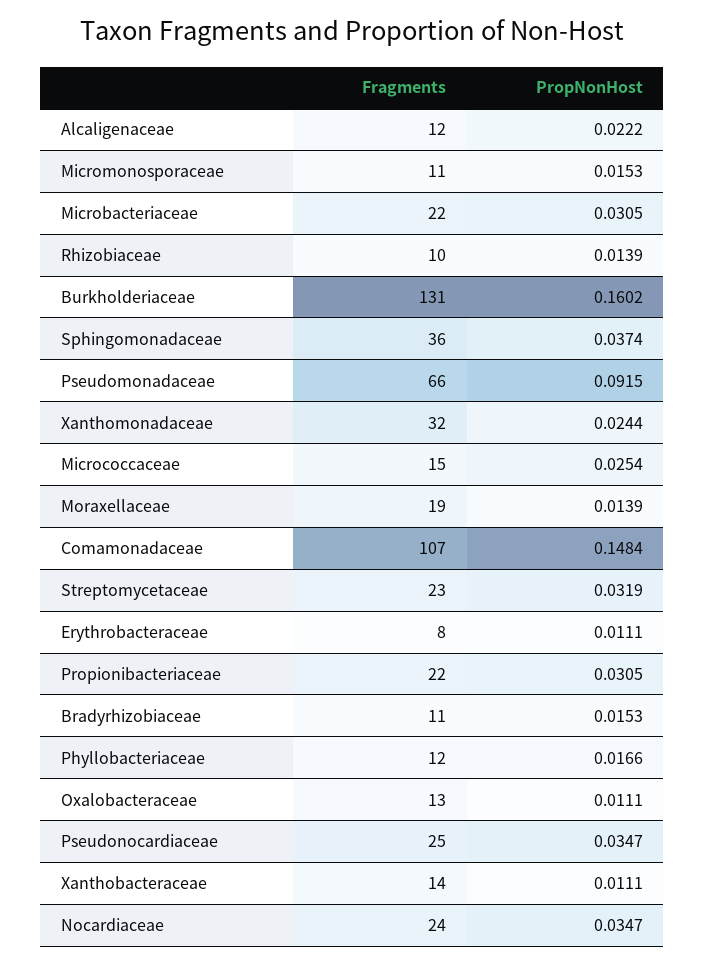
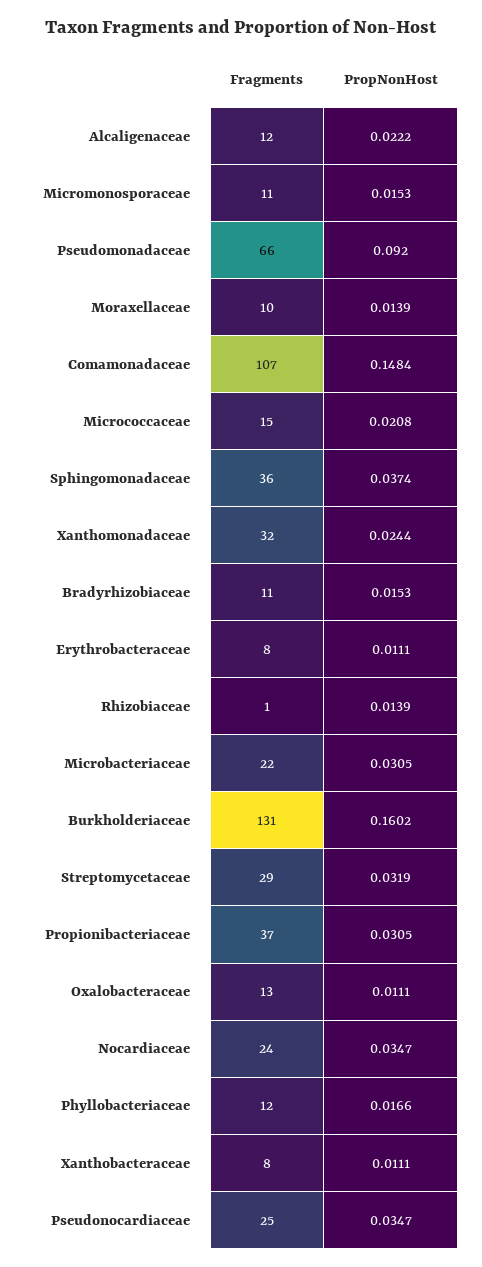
Fragments, Rhizobiaceae: 10 -> 1
PropNonHost, Pseudomonadaceae: 0.0915 -> 0.092
PropNonHost, Micrococcaceae: 0.0254 -> 0.0208
Fragments, Moraxellaceae: 19 -> 10
Fragments, Streptomycetaceae: 23 -> 29
Fragments, Propionibacteriaceae: 22 -> 37
Fragments, Xanthobacteraceae: 14 -> 8

